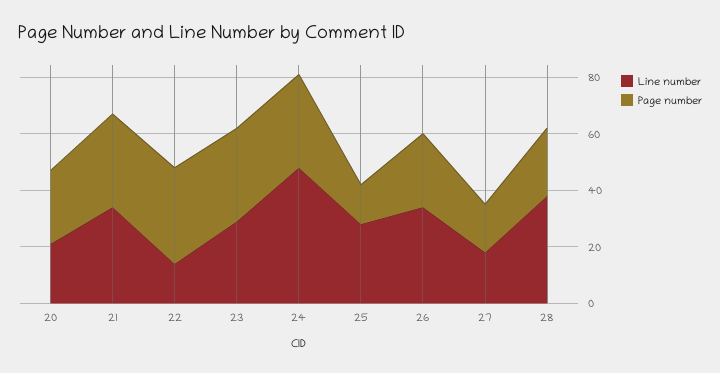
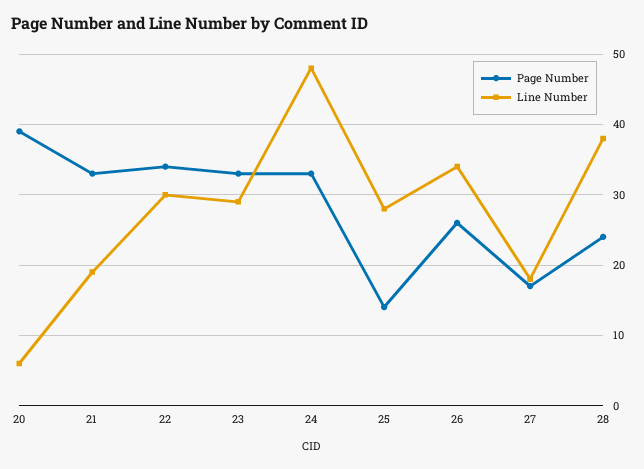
Line number, 20: 20 -> 6
Page number, 20: 25 -> 39
Line number, 21: 35 -> 19
Line number, 22: 15 -> 30

